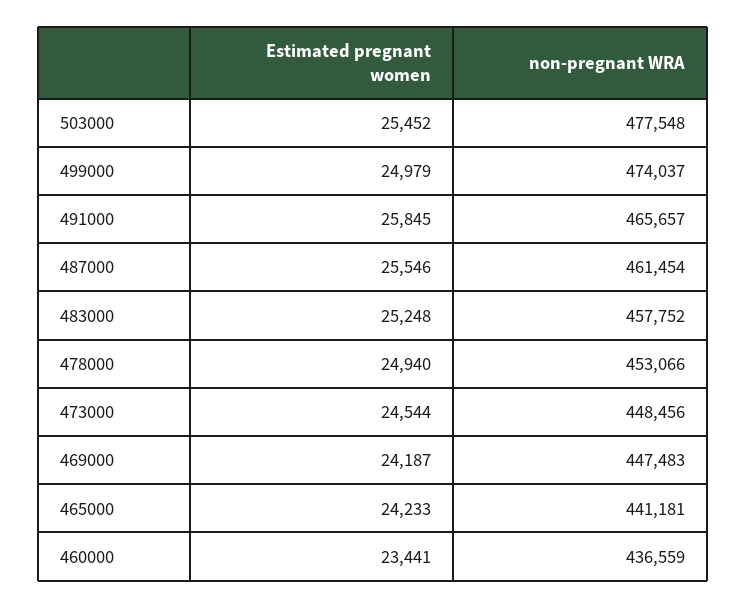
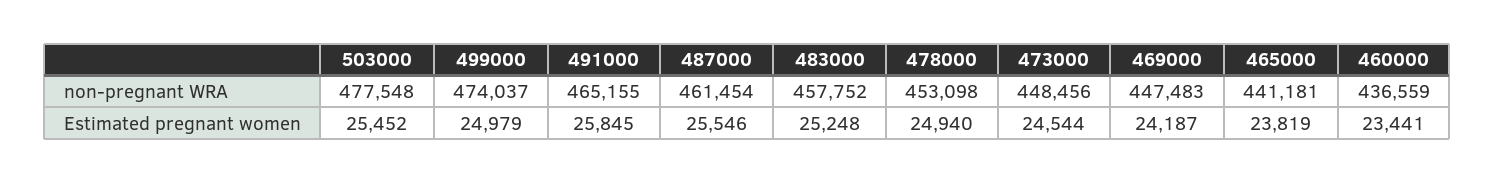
non-pregnant WRA, 491000: 465657 -> 465155
non-pregnant WRA, 478000: 453066 -> 453098
Estimated pregnant women, 465000: 24233 -> 23819

